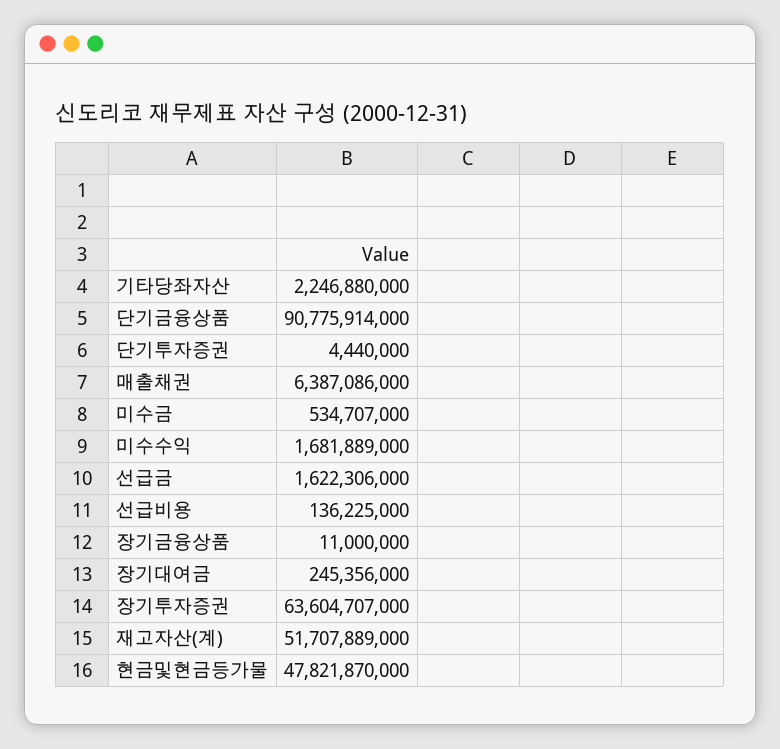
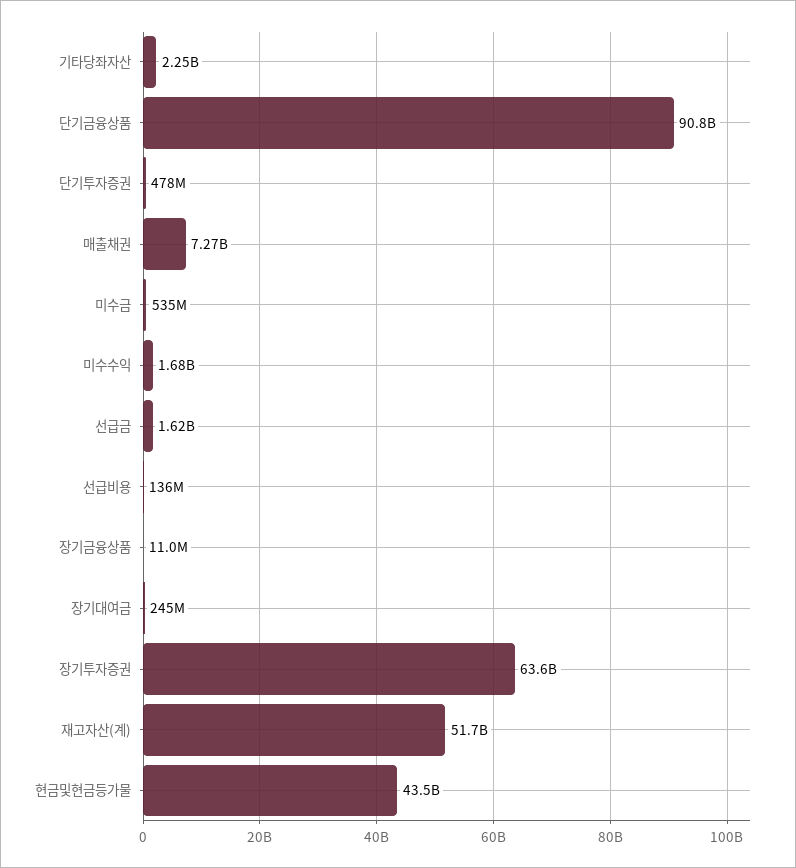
단기투자증권: 4440000 -> 478000000
매출채권: 6387086000 -> 7270000000
현금및현금등가물: 47821870000 -> 43500000000

